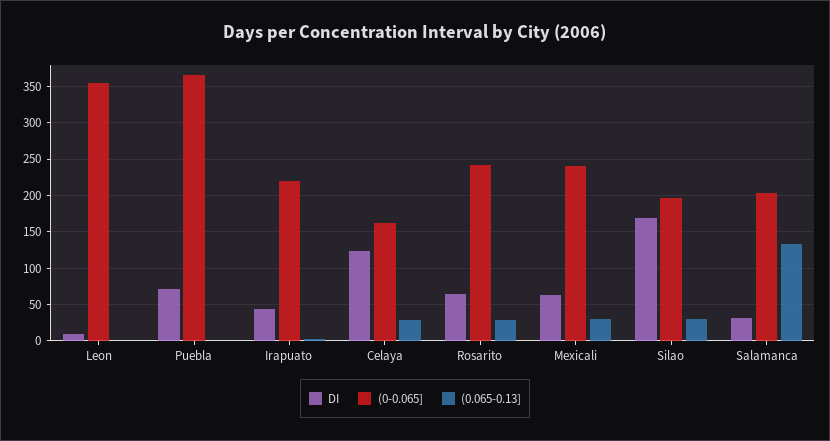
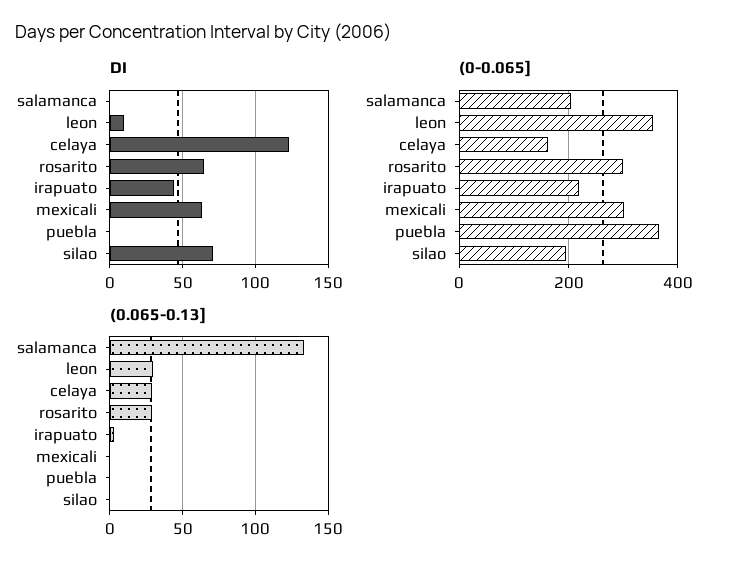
(0.065-0.13], Leon: 0 -> 30
DI, Puebla: 70 -> 0
(0-0.065], Rosarito: 240 -> 300
(0-0.065], Mexicali: 240 -> 300
(0.065-0.13], Mexicali: 30 -> 0
DI, Silao: 170 -> 70
(0.065-0.13], Silao: 30 -> 0
DI, Salamanca: 30 -> 0

